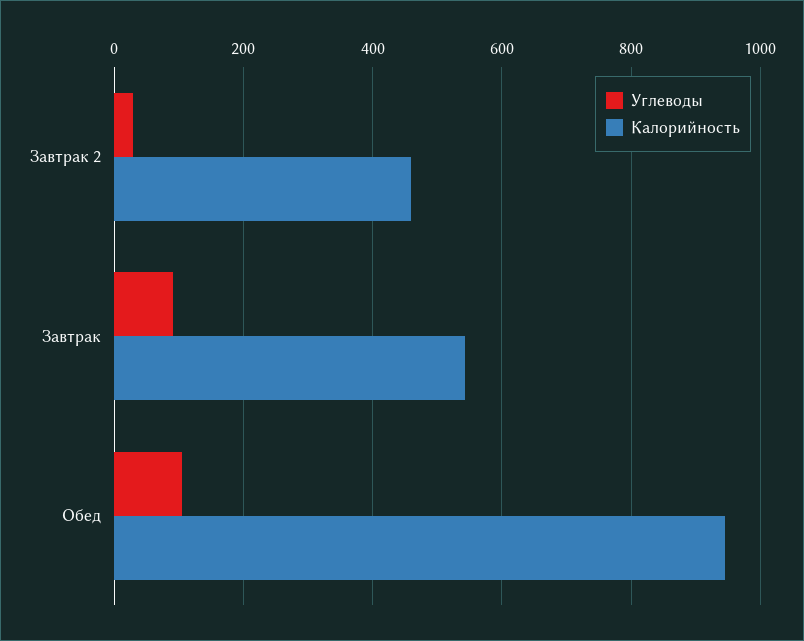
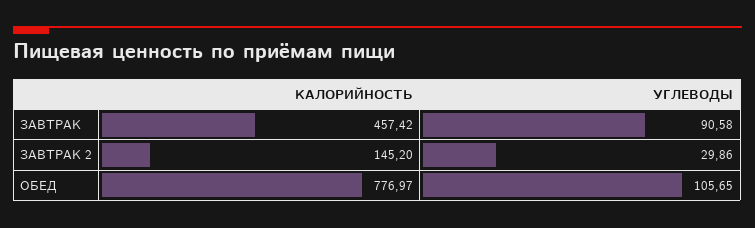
Калорийность, Завтрак 2: 460 -> 145.2
Калорийность, Завтрак: 540 -> 457.42
Калорийность, Обед: 940 -> 776.97

